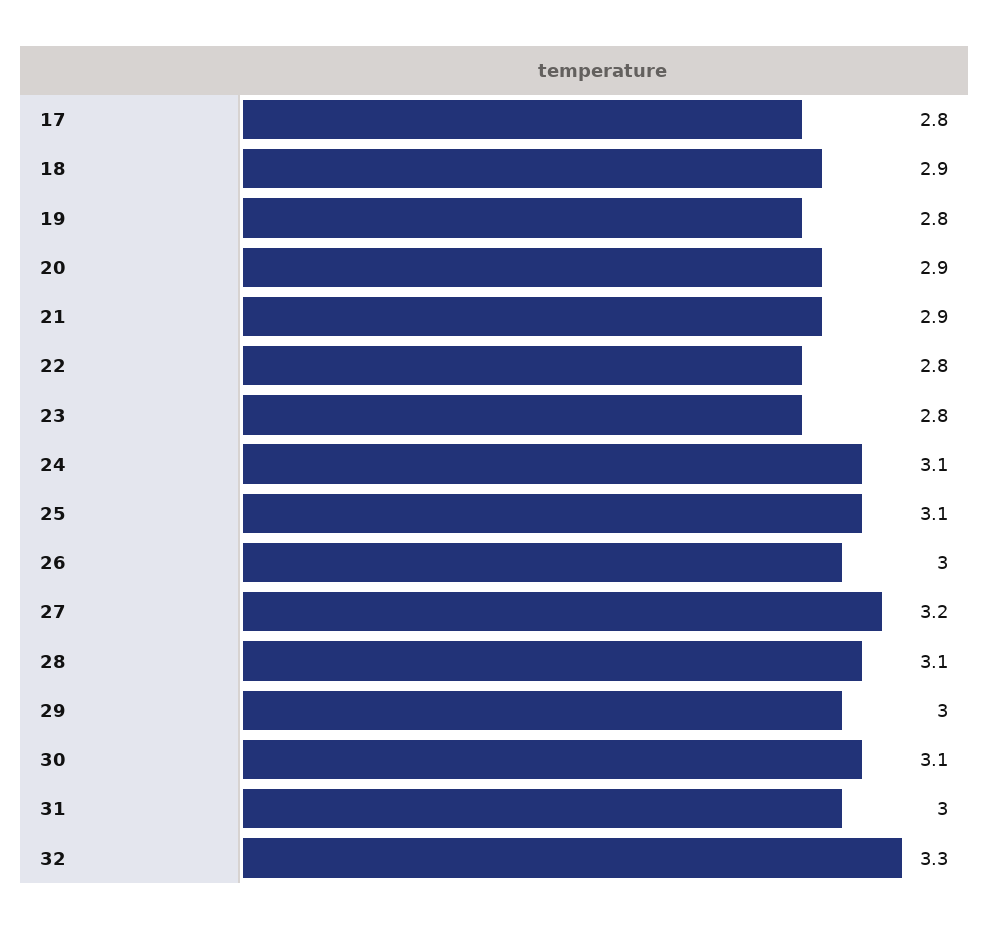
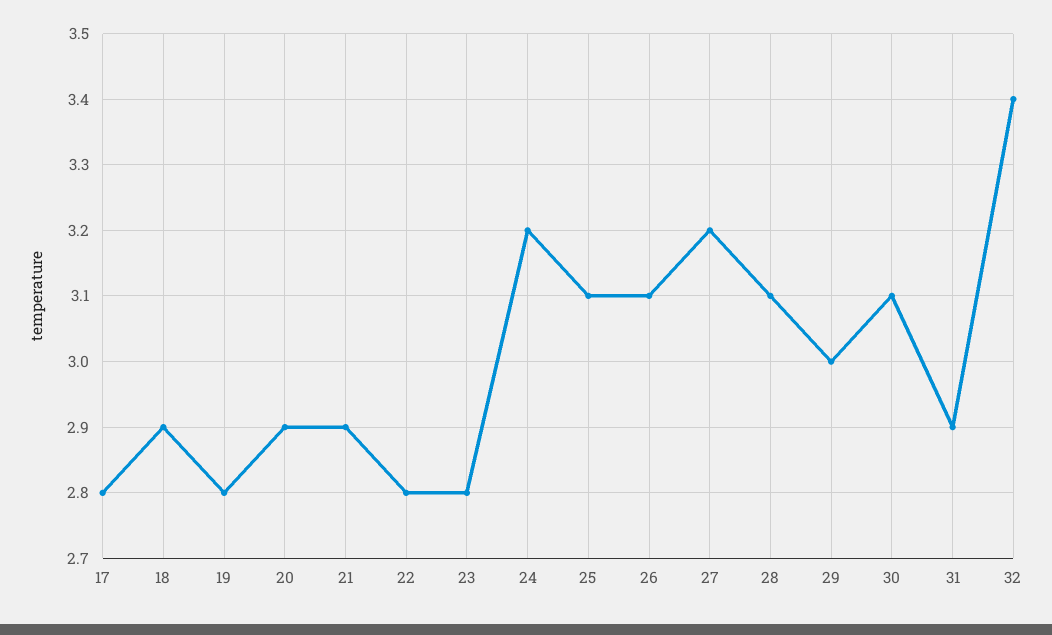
24: 3.1 -> 3.2
26: 3 -> 3.1
31: 3 -> 2.9
32: 3.3 -> 3.4

